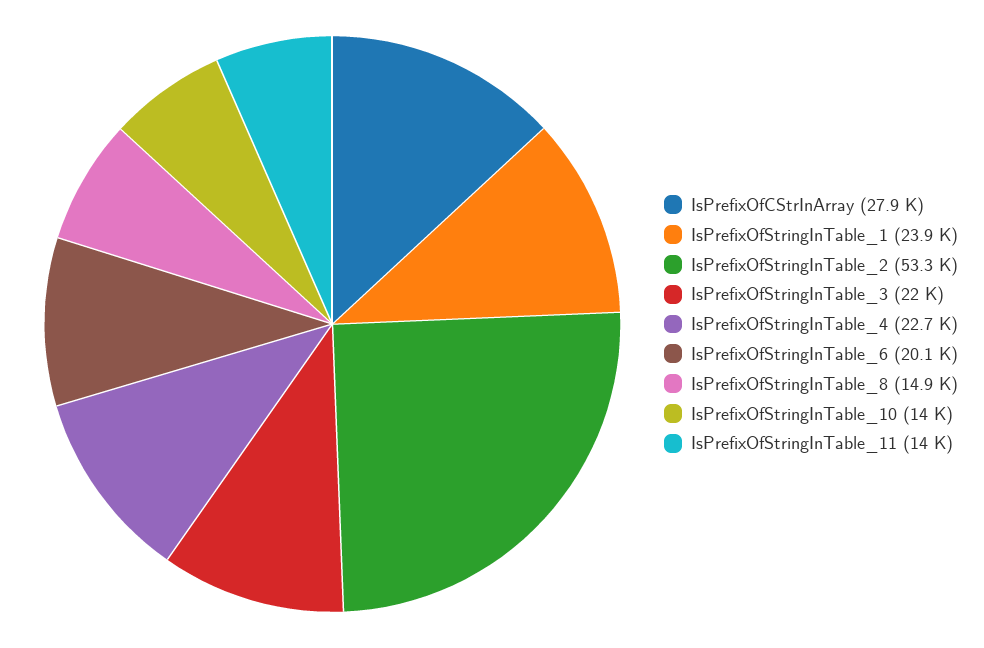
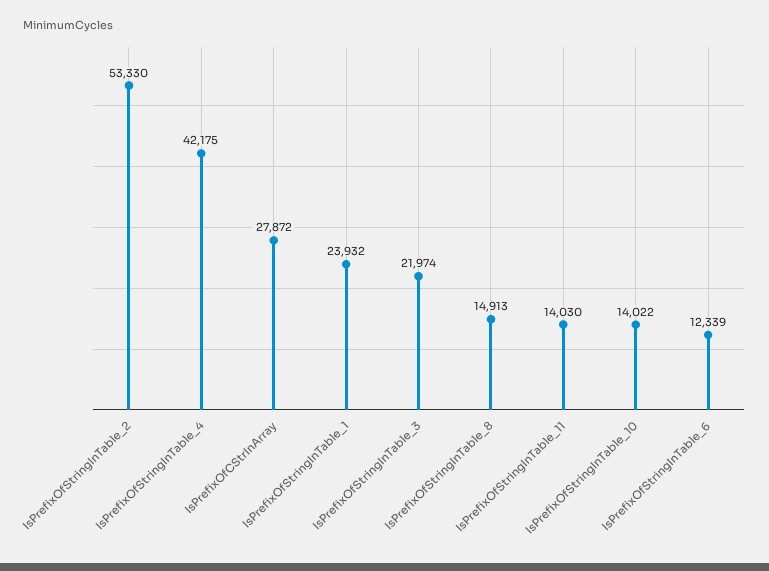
IsPrefixOfStringInTable_4: 22700 -> 42175
IsPrefixOfStringInTable_6: 20100 -> 12339

